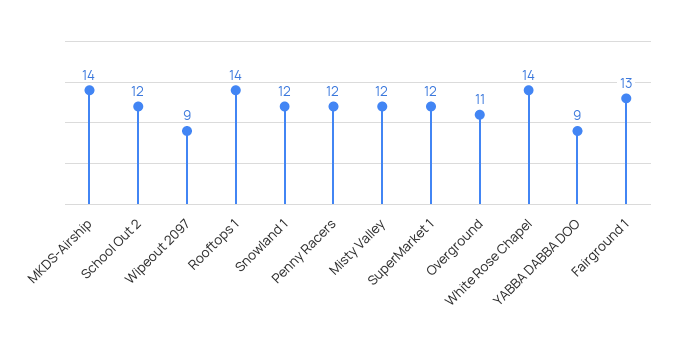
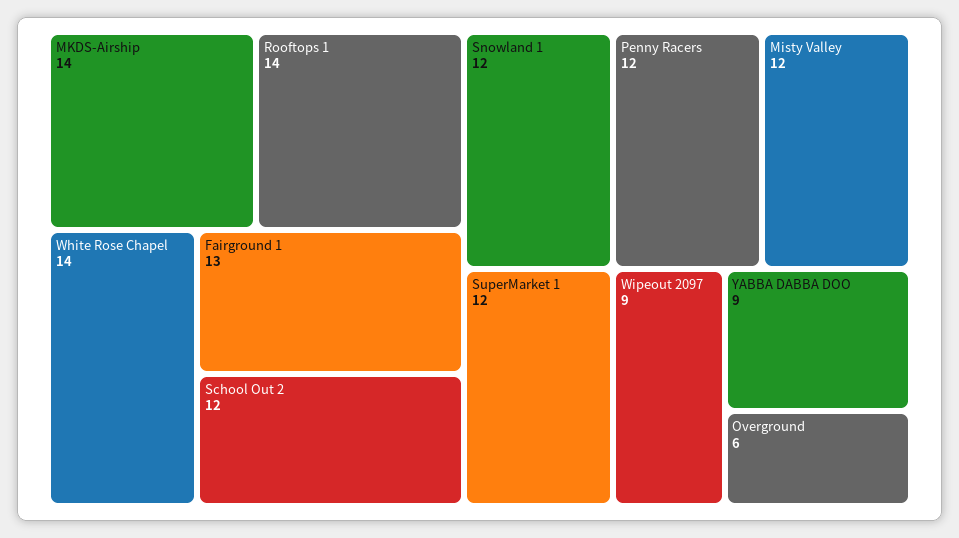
Overground: 11 -> 6

